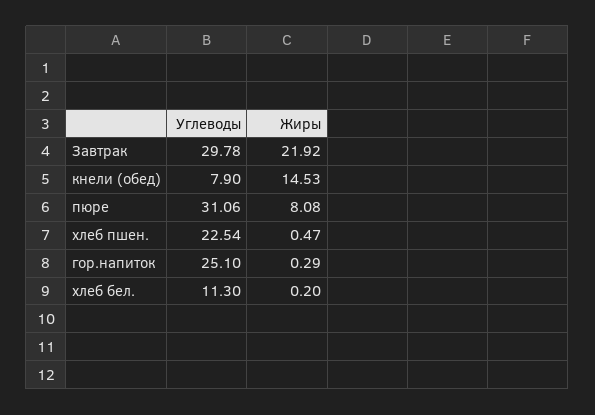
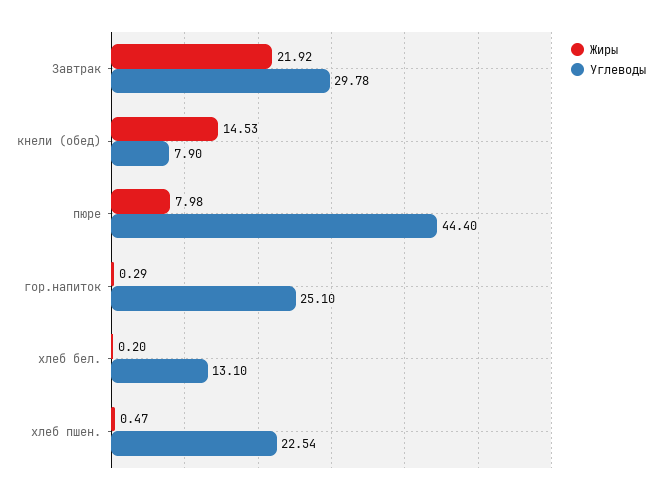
Углеводы, пюре: 31.06 -> 44.4
Жиры, пюре: 8.08 -> 7.98
Углеводы, хлеб бел.: 11.3 -> 13.1

